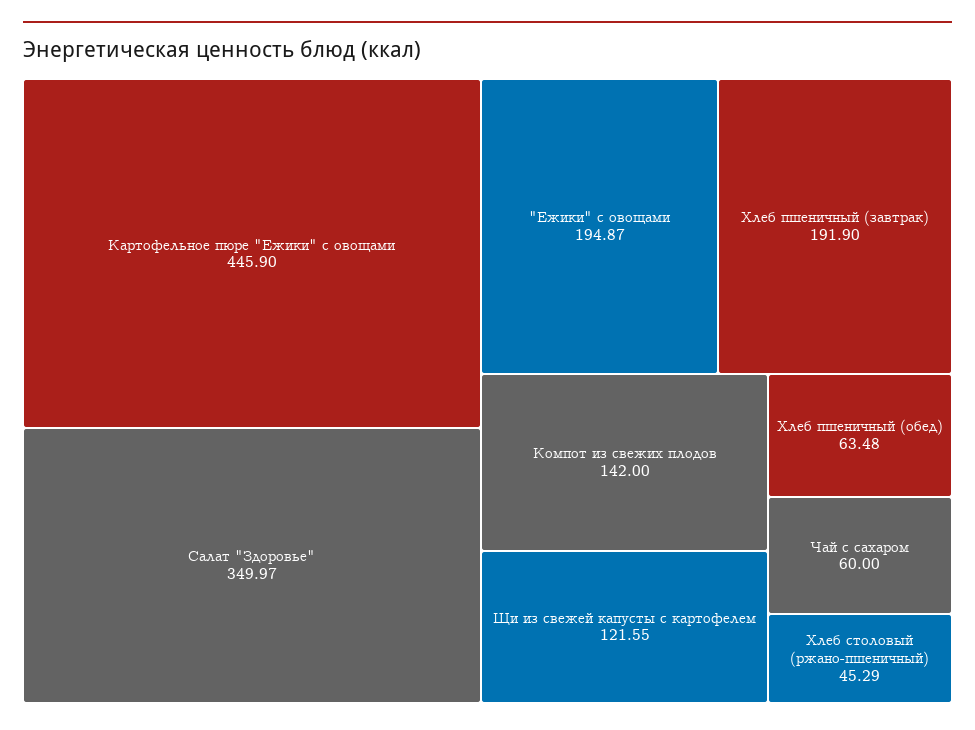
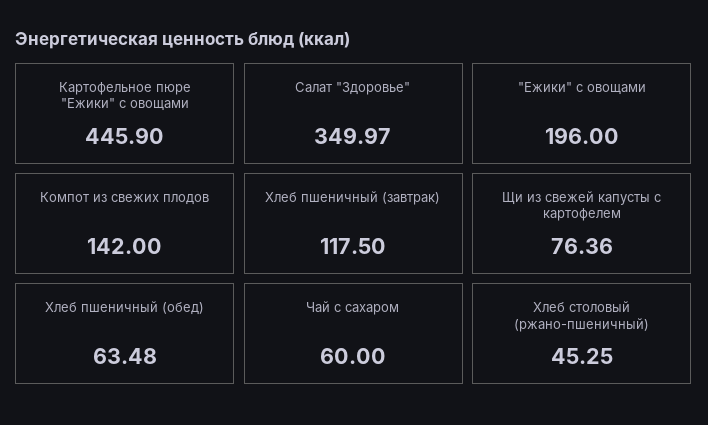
"Ежики" с овощами: 194.87 -> 196
Хлеб пшеничный (завтрак): 191.9 -> 117.5
Щи из свежей капусты с картофелем: 121.55 -> 76.36
Хлеб столовый (ржано-пшеничный): 45.29 -> 45.25

